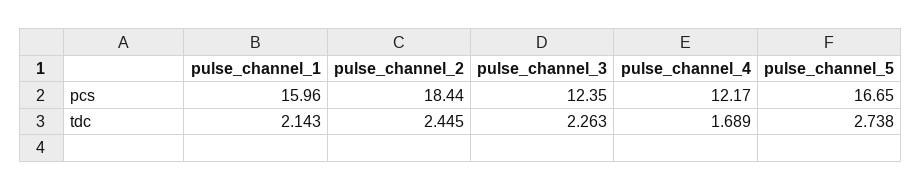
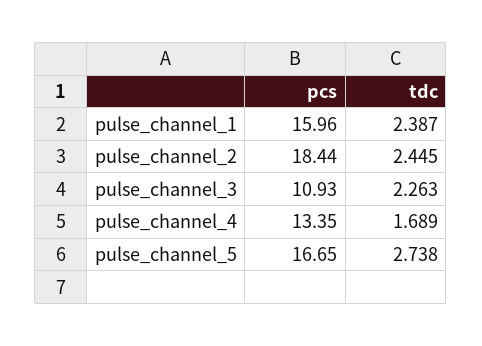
pulse_channel_3, pcs: 12.35 -> 10.93
pulse_channel_4, pcs: 12.17 -> 13.35
pulse_channel_1, tdc: 2.143 -> 2.387

